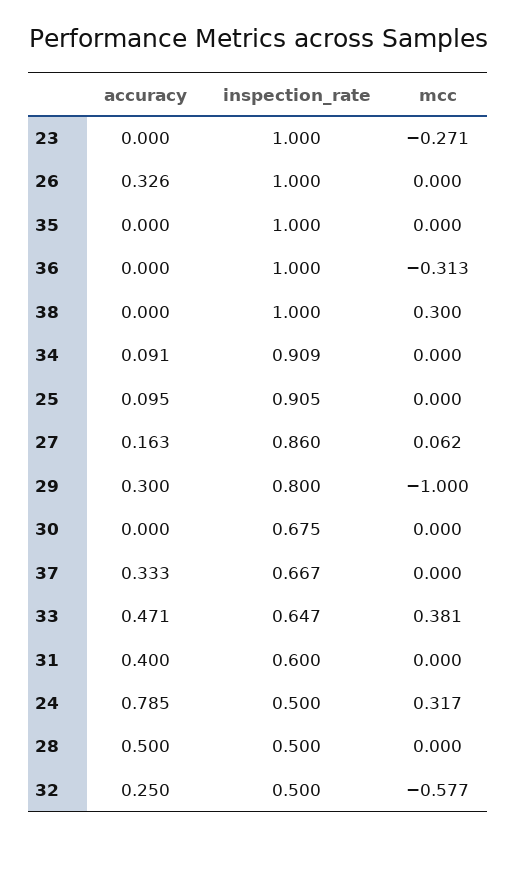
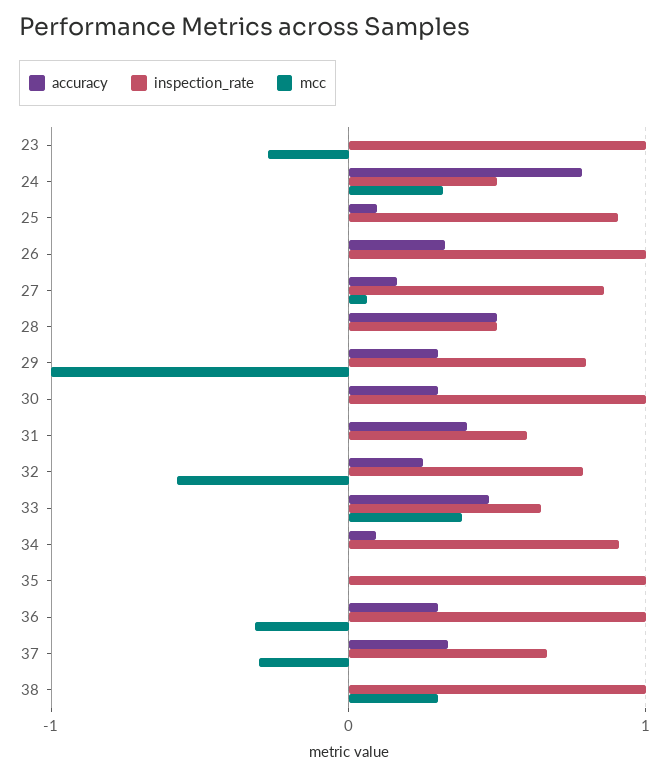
accuracy, 36: 0 -> 0.3
accuracy, 30: 0 -> 0.3
inspection_rate, 30: 0.675 -> 1
mcc, 37: 0 -> -0.3
inspection_rate, 32: 0.5 -> 0.8

